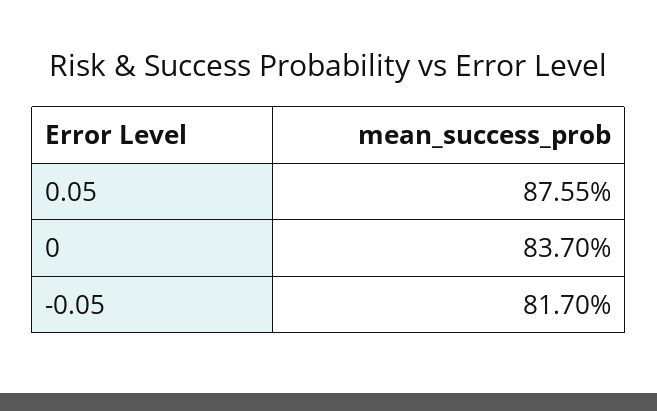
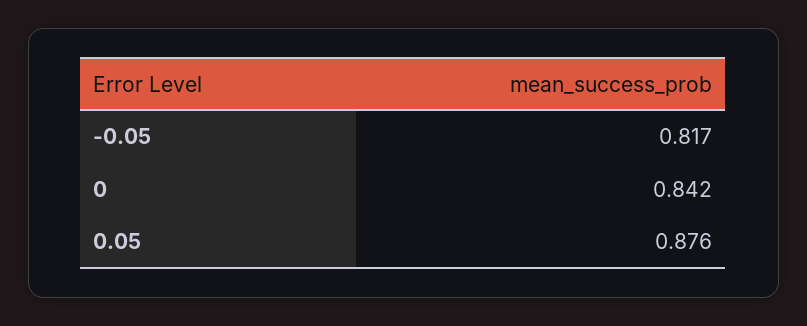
0: 0.837 -> 0.842

